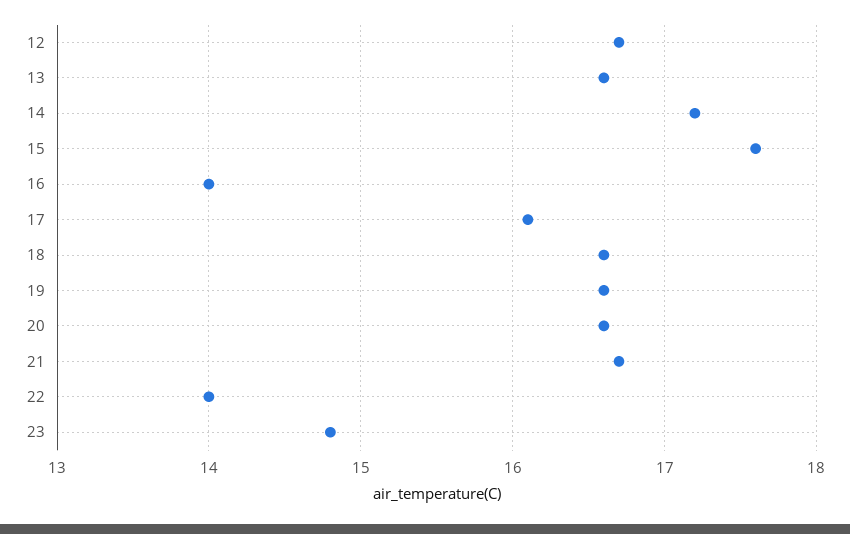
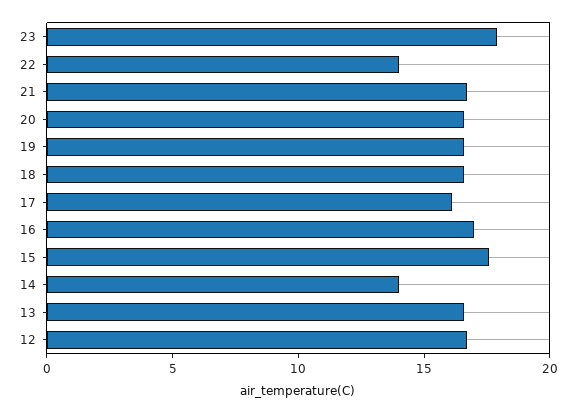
14: 17.2 -> 14
16: 14 -> 17
23: 14.8 -> 18

